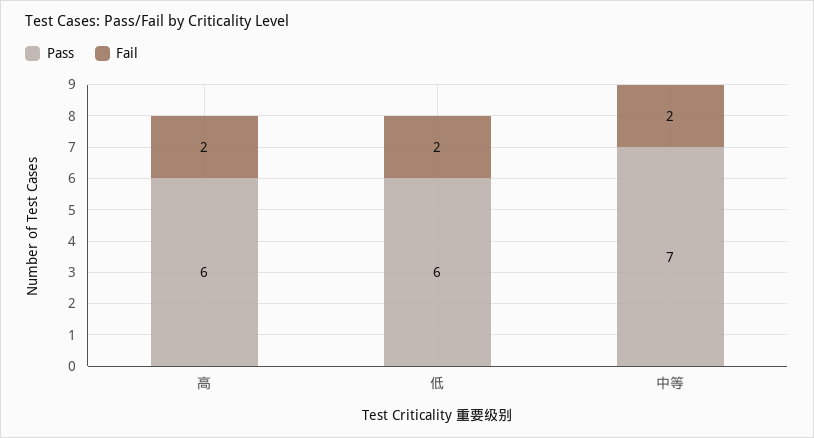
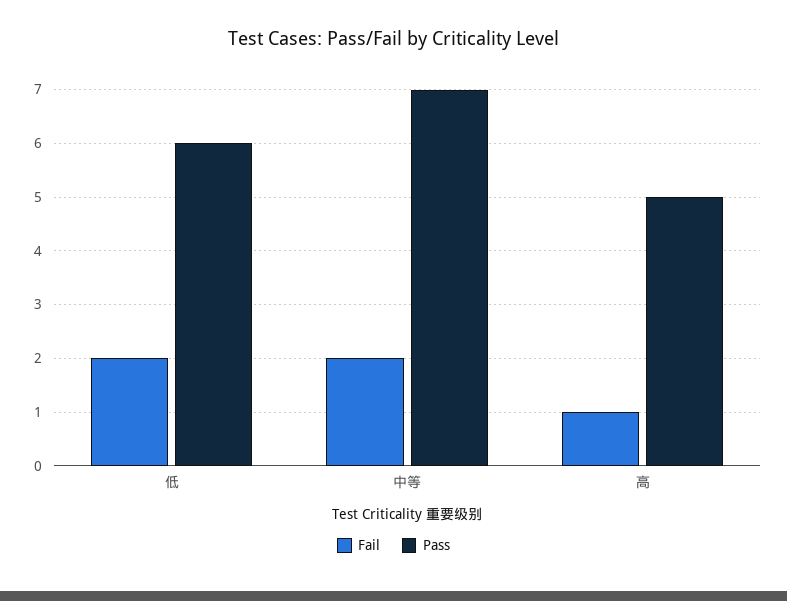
Pass, 高: 6 -> 5
Fail, 高: 2 -> 1

